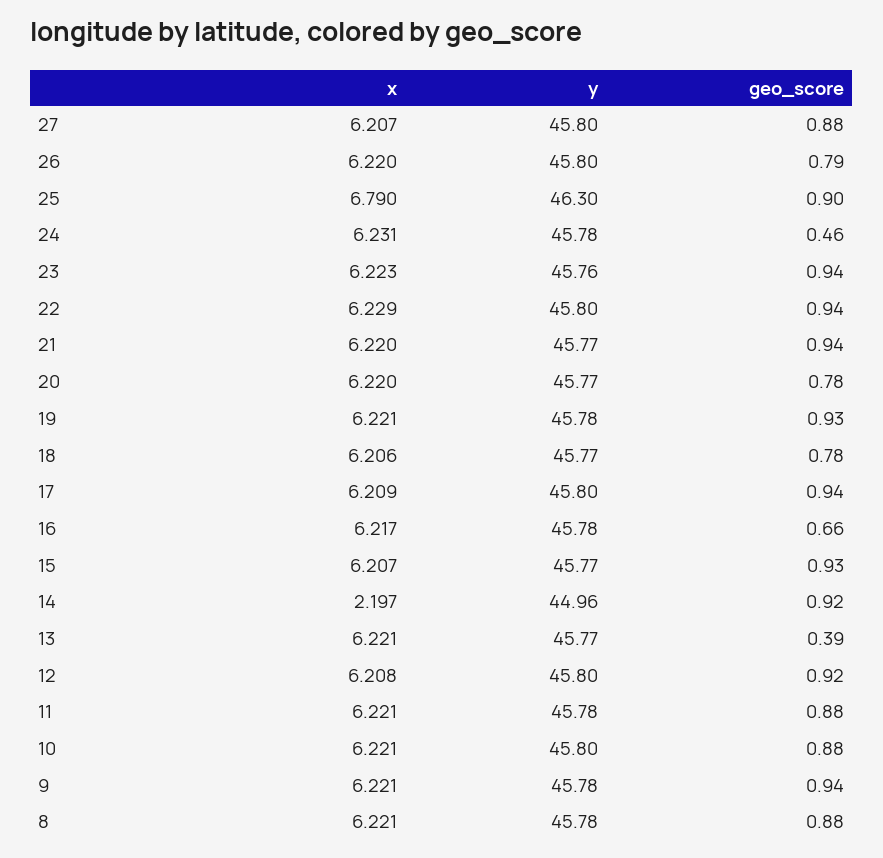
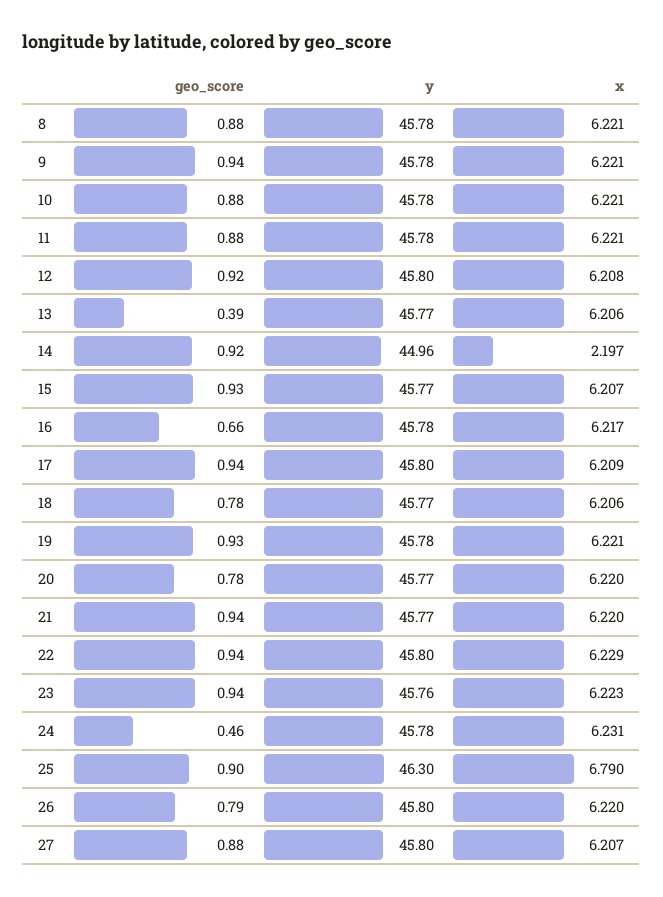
x, 13: 6.221 -> 6.206
y, 10: 45.8 -> 45.78

